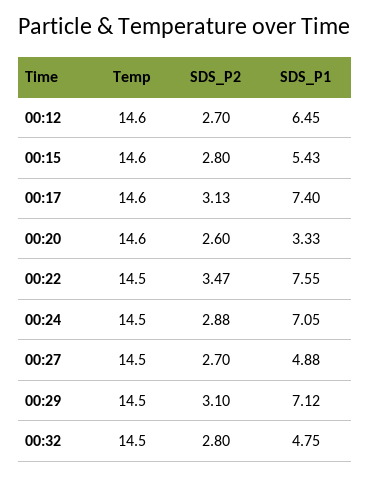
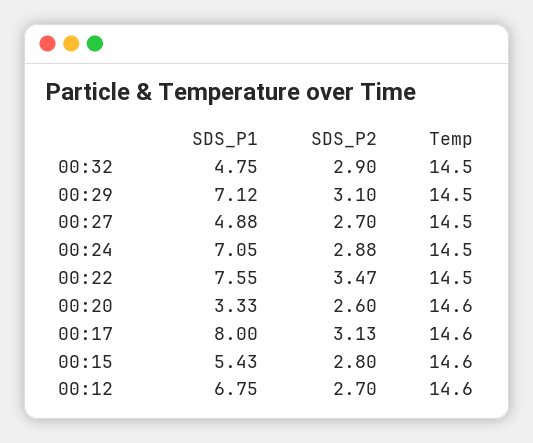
SDS_P1, 00:12: 6.45 -> 6.75
SDS_P1, 00:17: 7.4 -> 8
SDS_P2, 00:32: 2.8 -> 2.9

